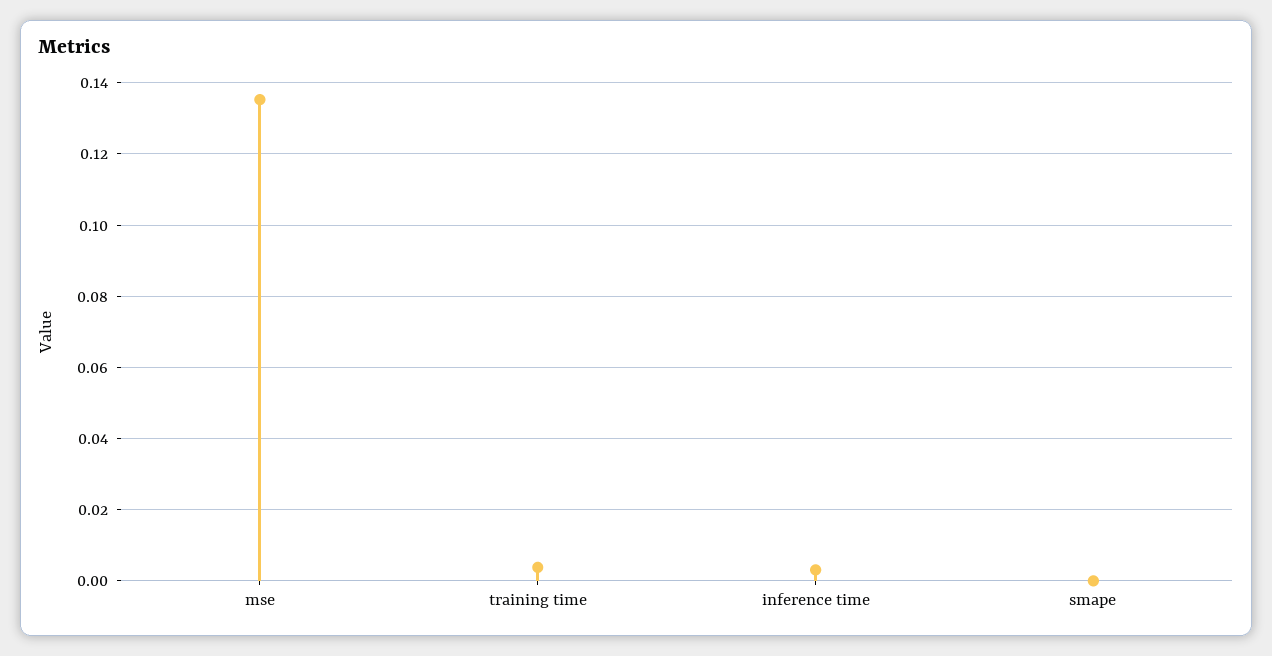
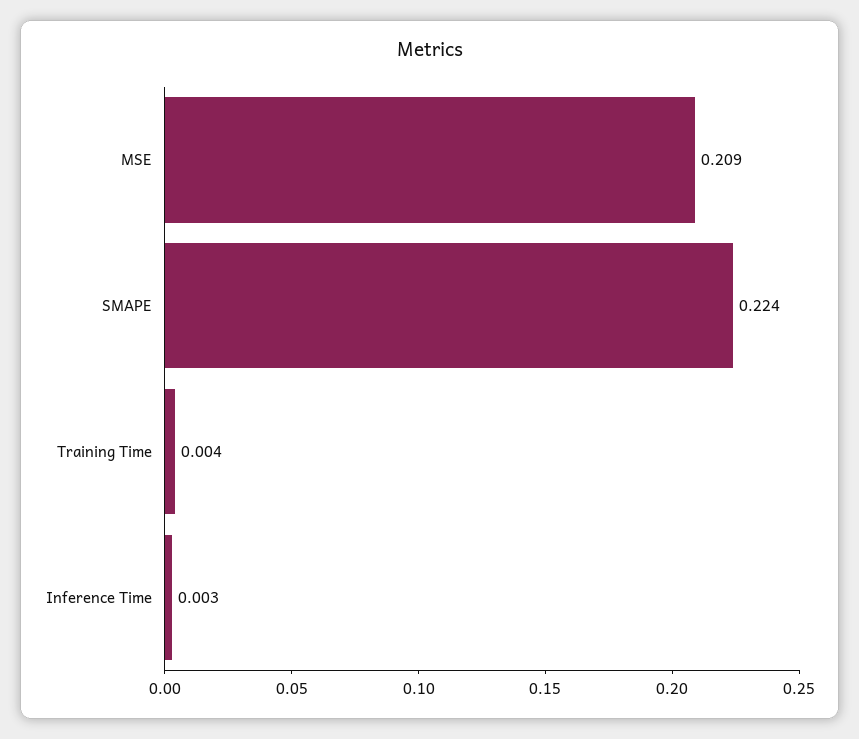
mse: 0.136 -> 0.209
smape: 0 -> 0.224

